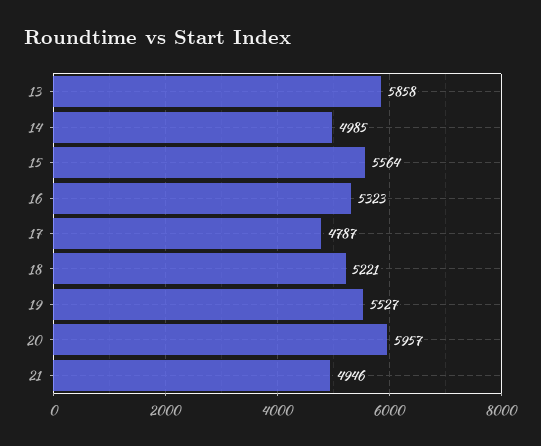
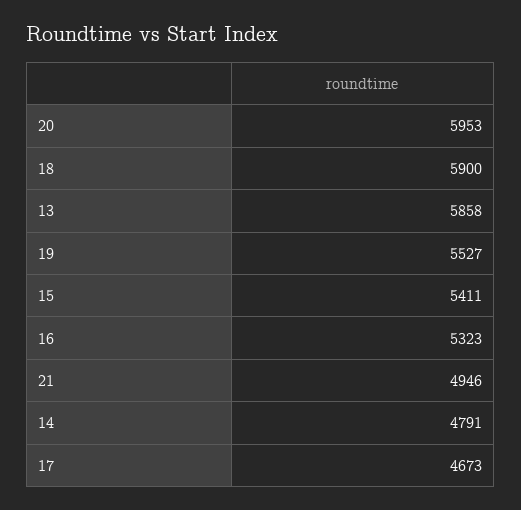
14: 4985 -> 4791
15: 5564 -> 5411
17: 4787 -> 4673
18: 5221 -> 5900
20: 5957 -> 5953

